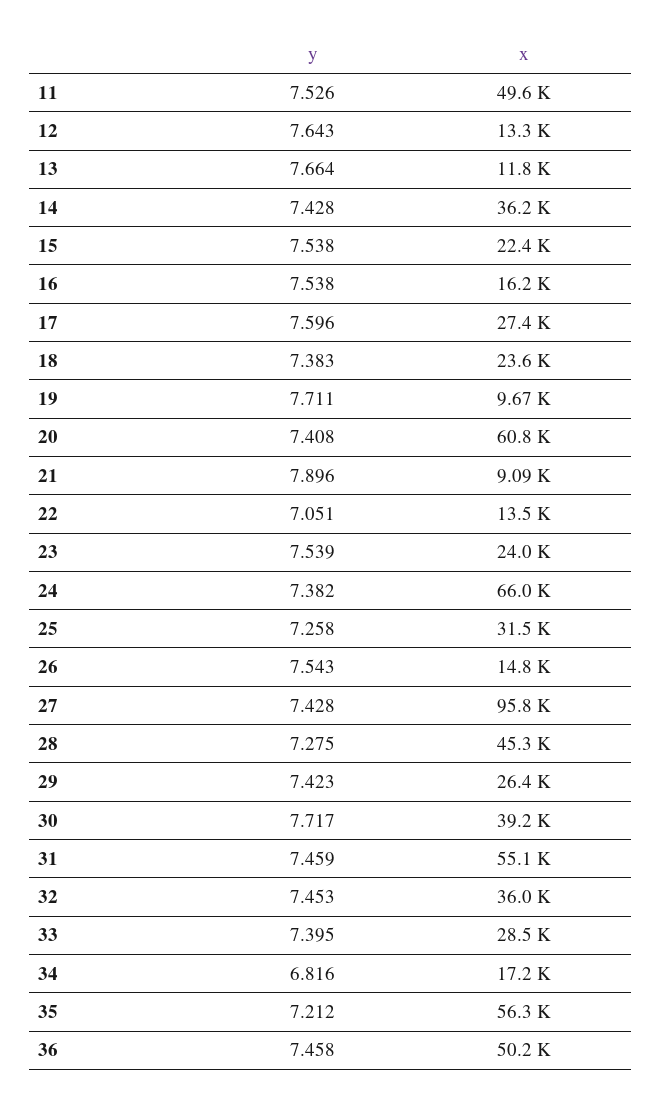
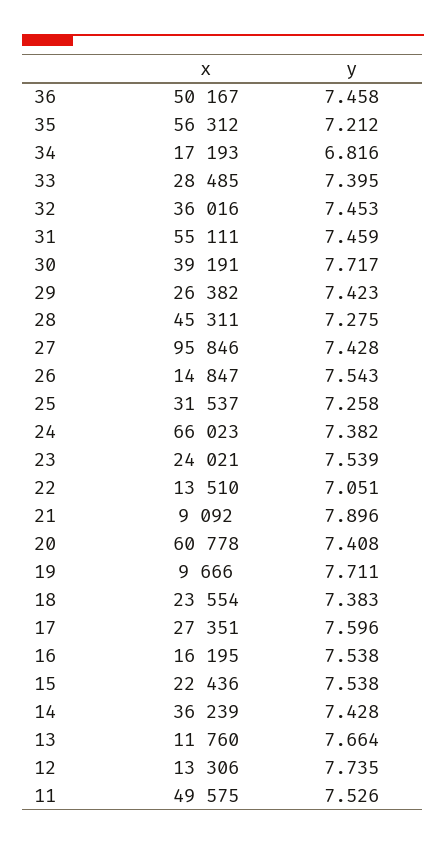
y, 12: 7.643 -> 7.735

